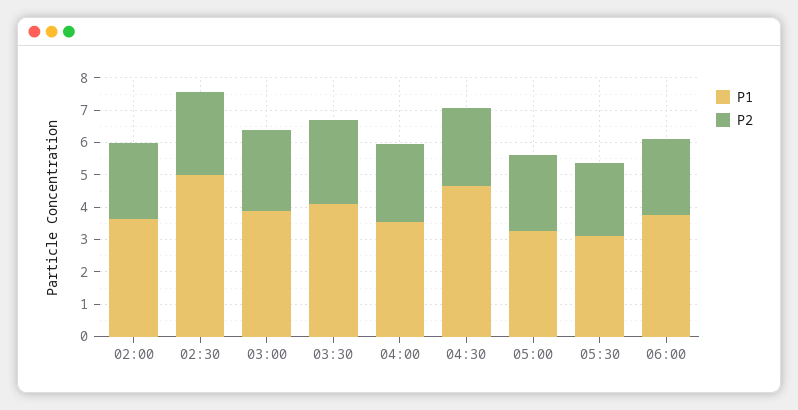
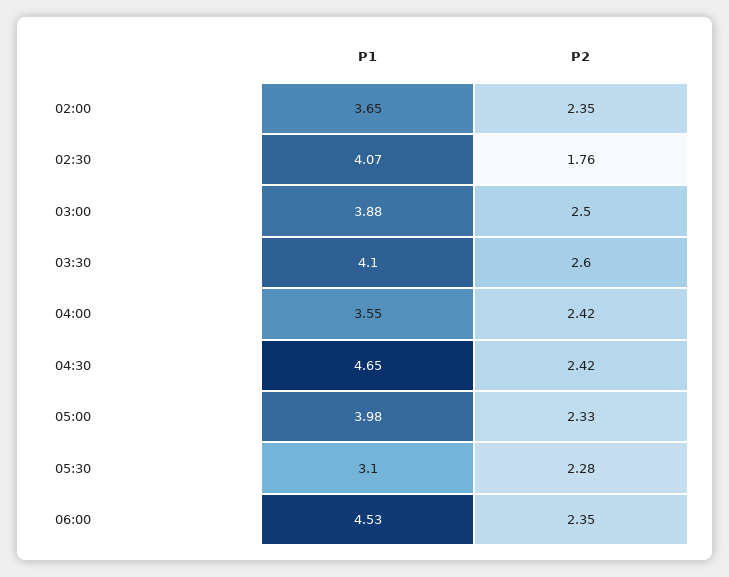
P1, 02:30: 5 -> 4.07
P2, 02:30: 2.5 -> 1.76
P1, 05:00: 3.25 -> 3.98
P1, 06:00: 3.75 -> 4.53

